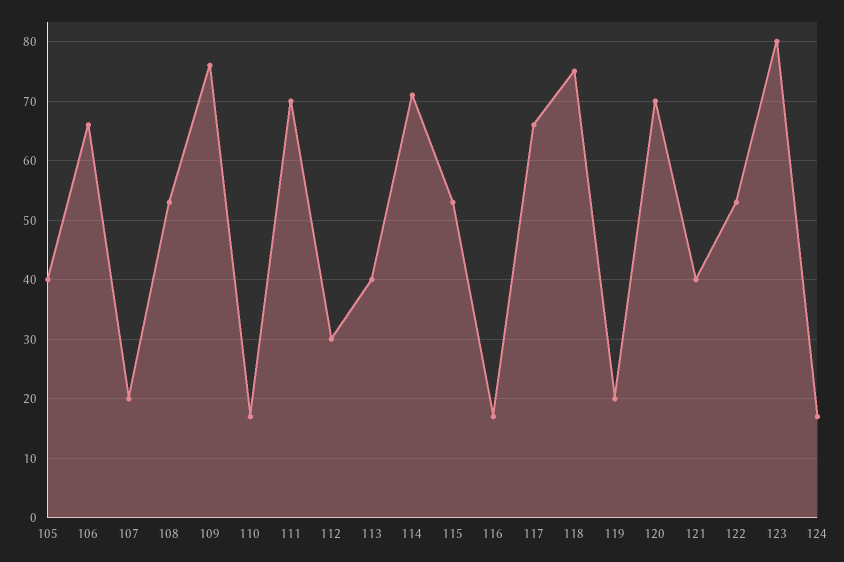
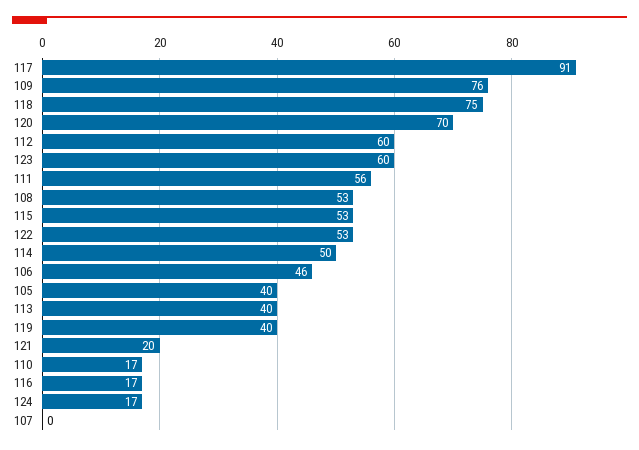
106: 65 -> 46
107: 20 -> 0
111: 70 -> 56
112: 30 -> 60
114: 70 -> 50
117: 65 -> 91
119: 20 -> 40
121: 40 -> 20
123: 80 -> 60

